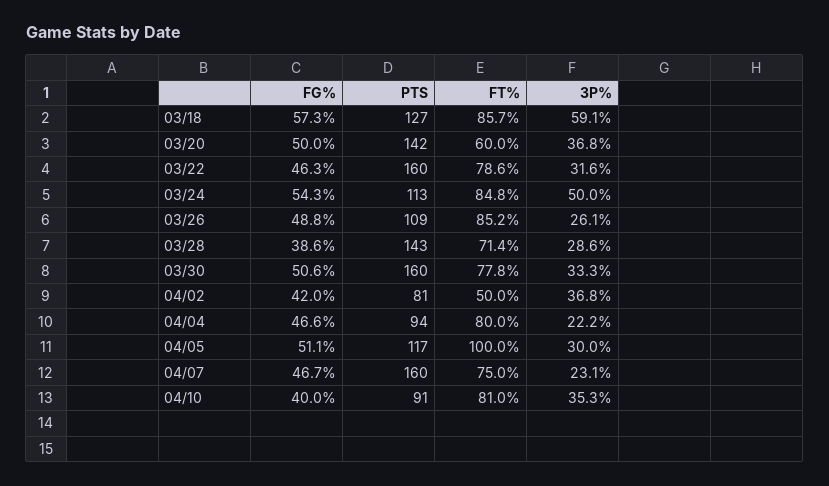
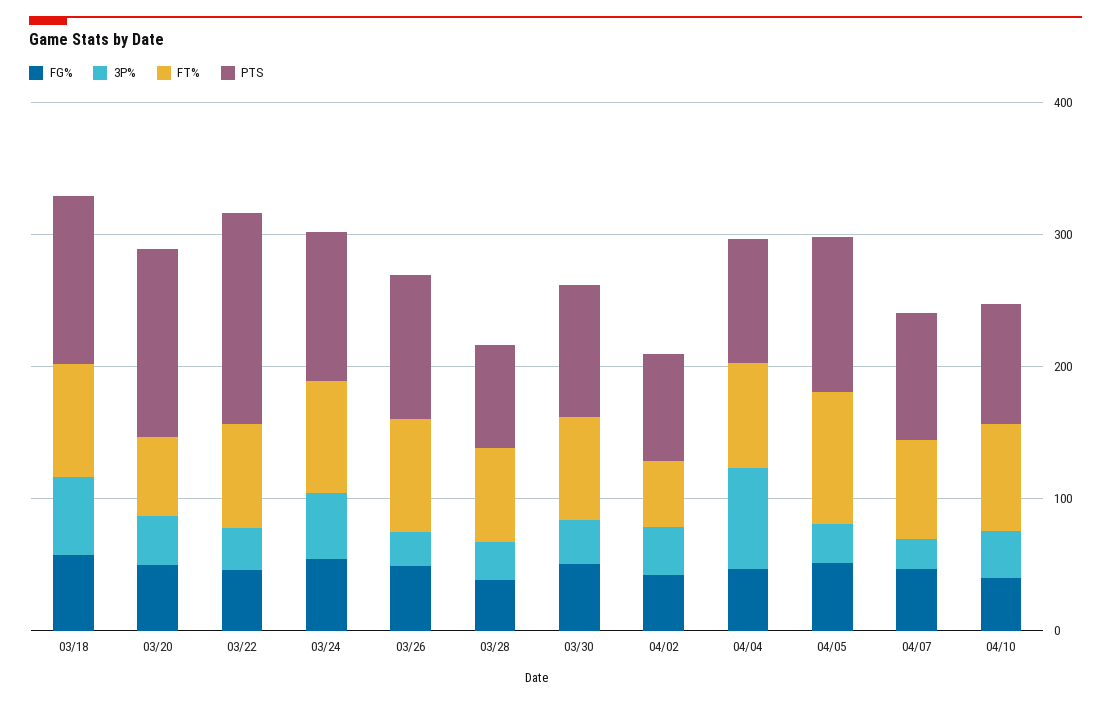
PTS, 03/28: 143 -> 80
PTS, 03/30: 160 -> 100
3P%, 04/04: 22.2 -> 80
PTS, 04/07: 160 -> 100

